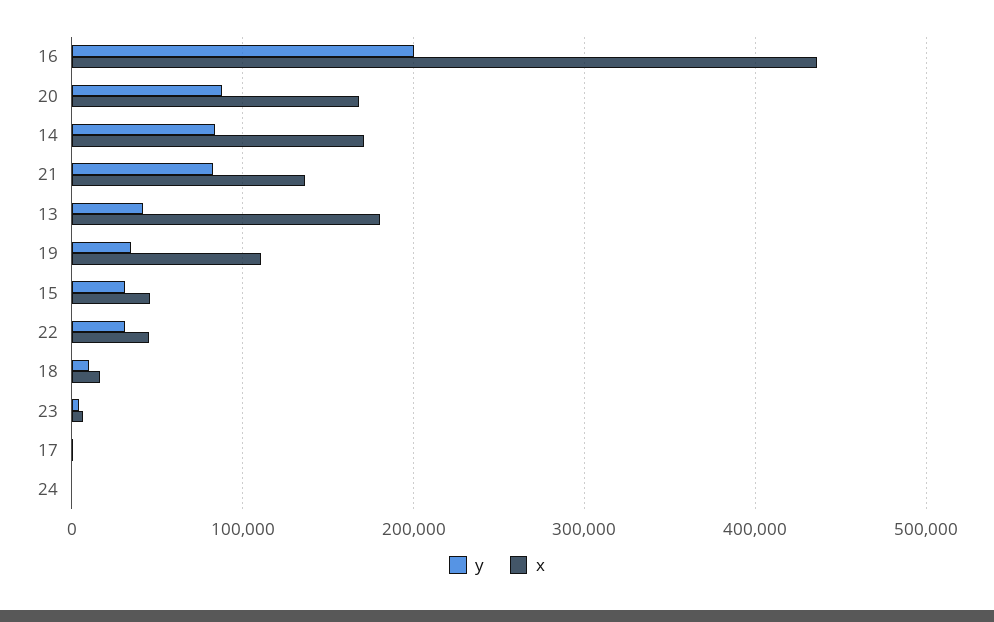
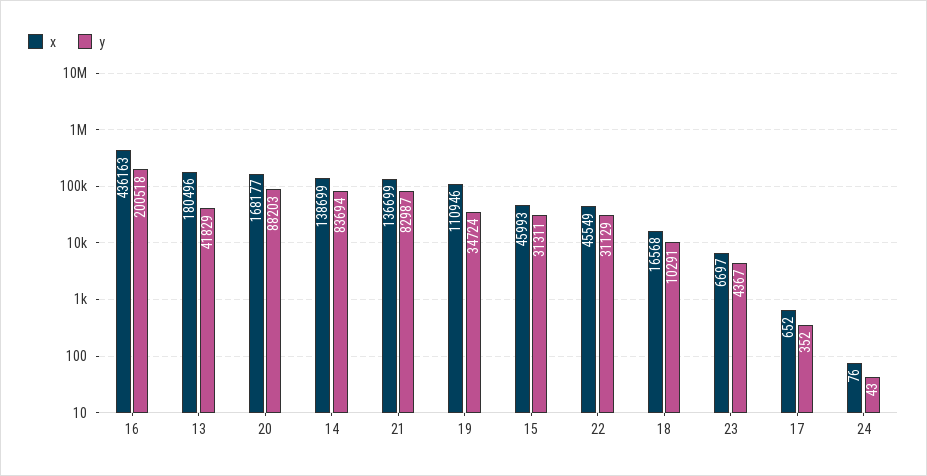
x, 14: 170000 -> 138699

